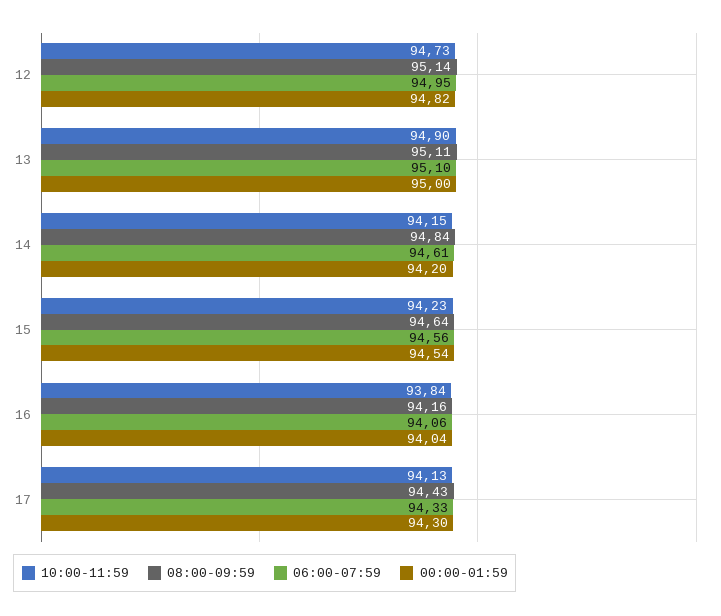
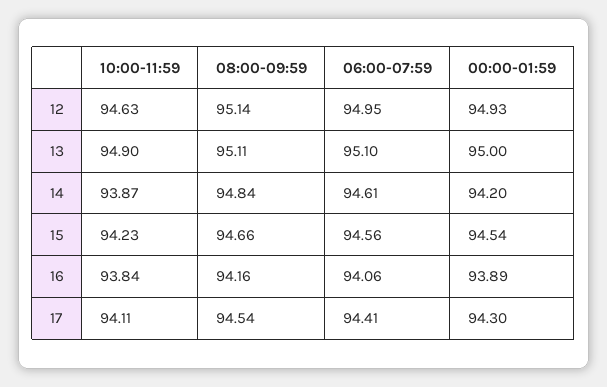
10:00-11:59, 12: 94.73 -> 94.63
00:00-01:59, 12: 94.82 -> 94.93
10:00-11:59, 14: 94.15 -> 93.87
08:00-09:59, 15: 94.64 -> 94.66
00:00-01:59, 16: 94.04 -> 93.89
10:00-11:59, 17: 94.13 -> 94.11
08:00-09:59, 17: 94.43 -> 94.54
06:00-07:59, 17: 94.33 -> 94.41

